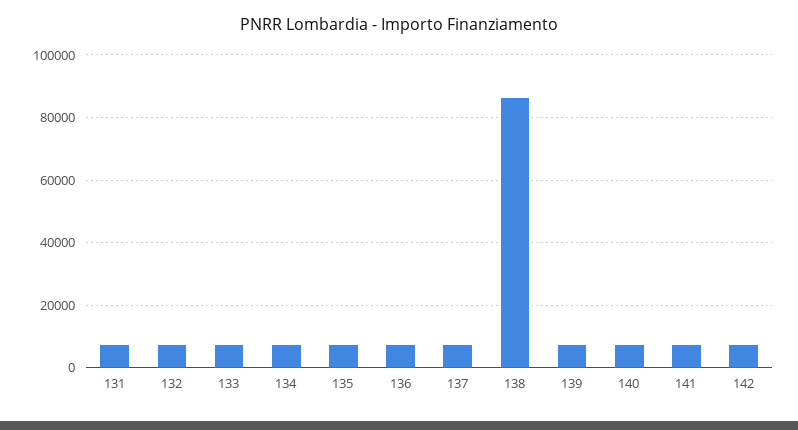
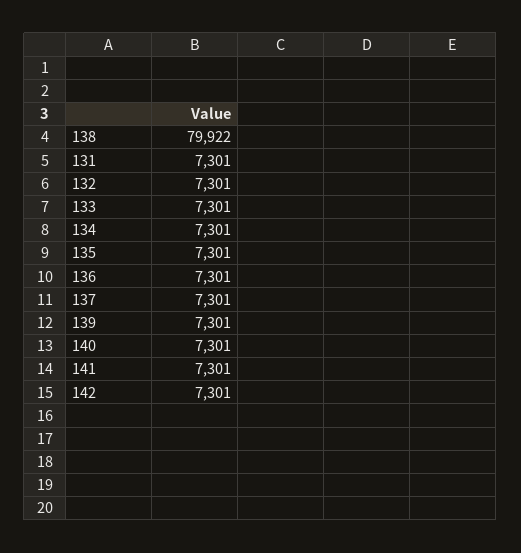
138: 86000 -> 79922

